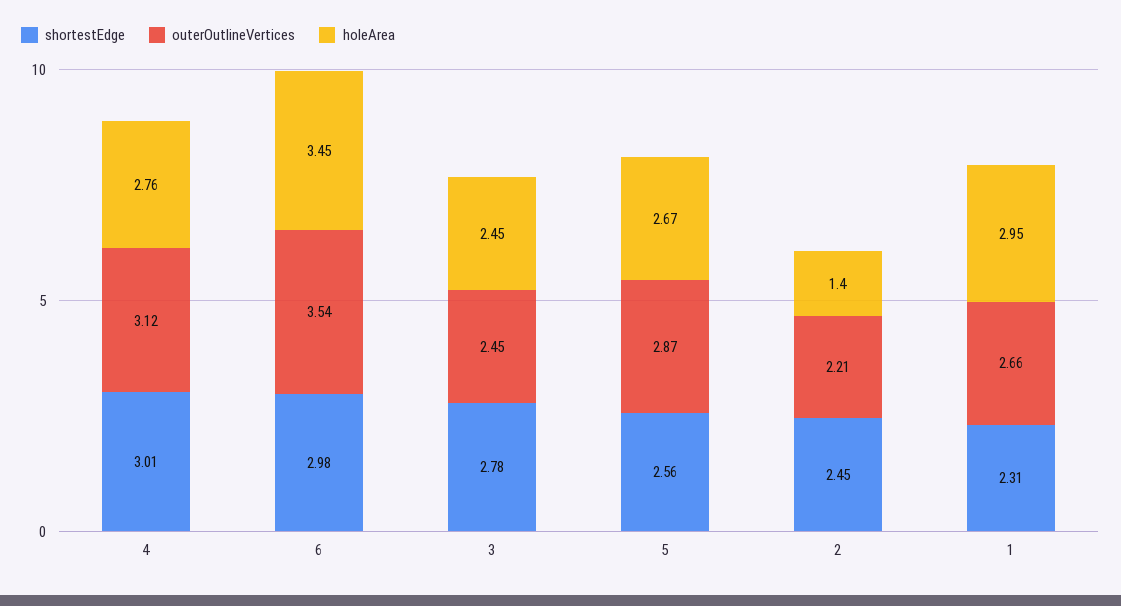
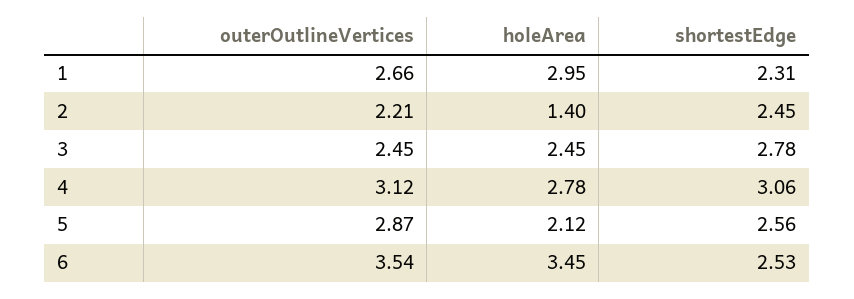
shortestEdge, 4: 3.01 -> 3.06
holeArea, 4: 2.76 -> 2.78
shortestEdge, 6: 2.98 -> 2.53
holeArea, 5: 2.67 -> 2.12

